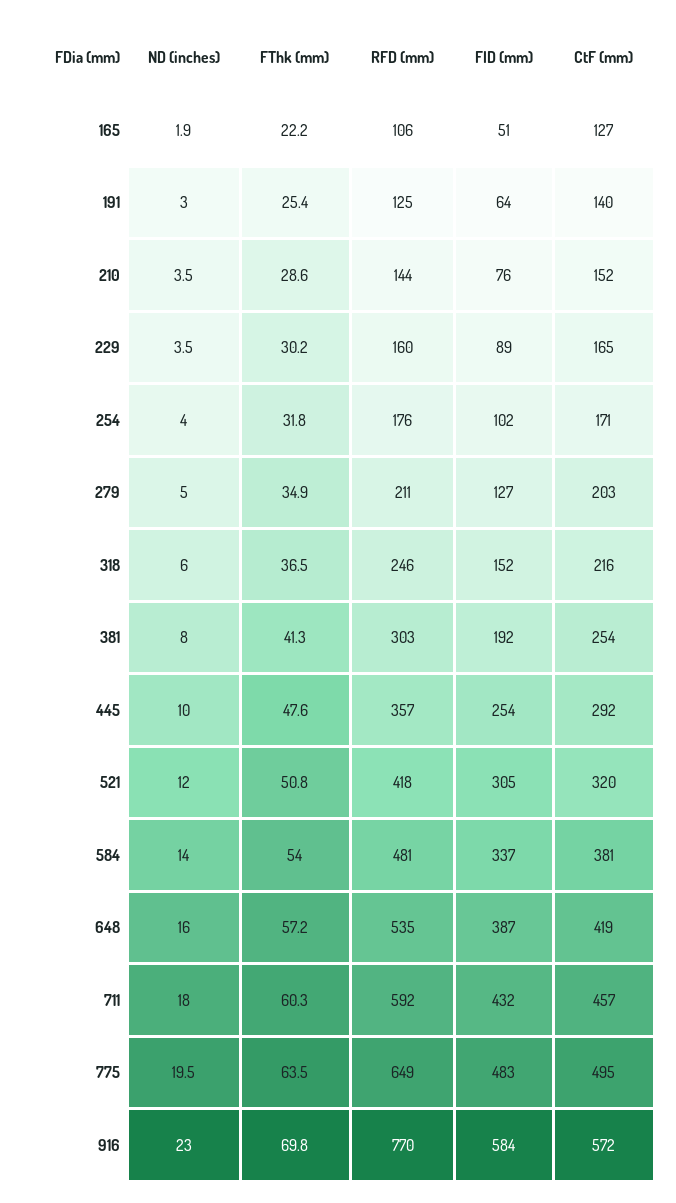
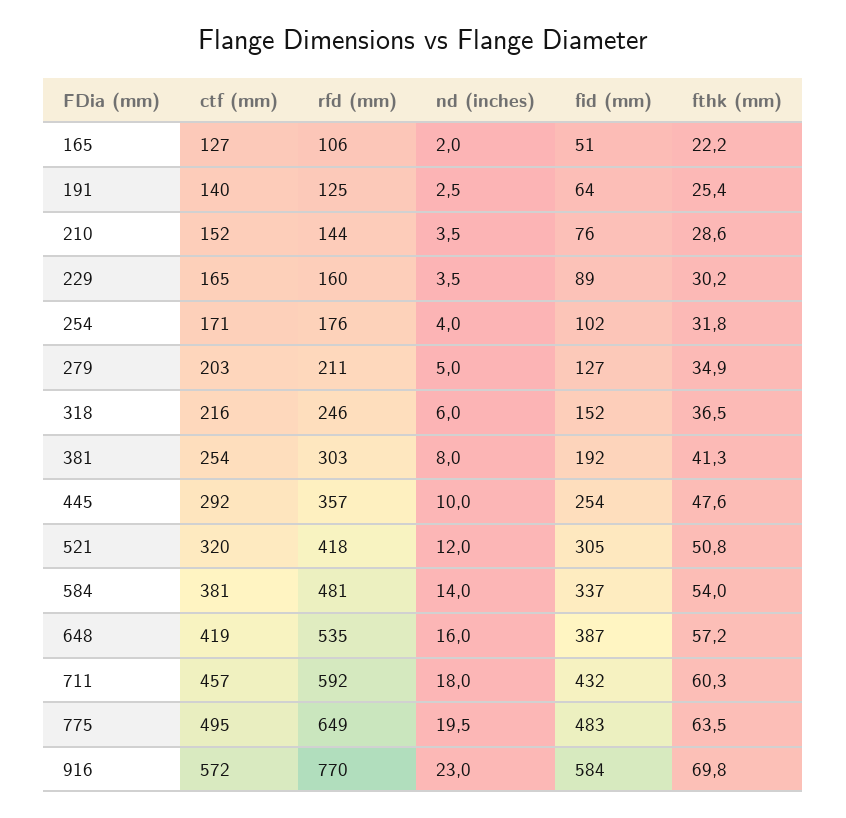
ND (inches), 165: 1.9 -> 2
ND (inches), 191: 3 -> 2.5

